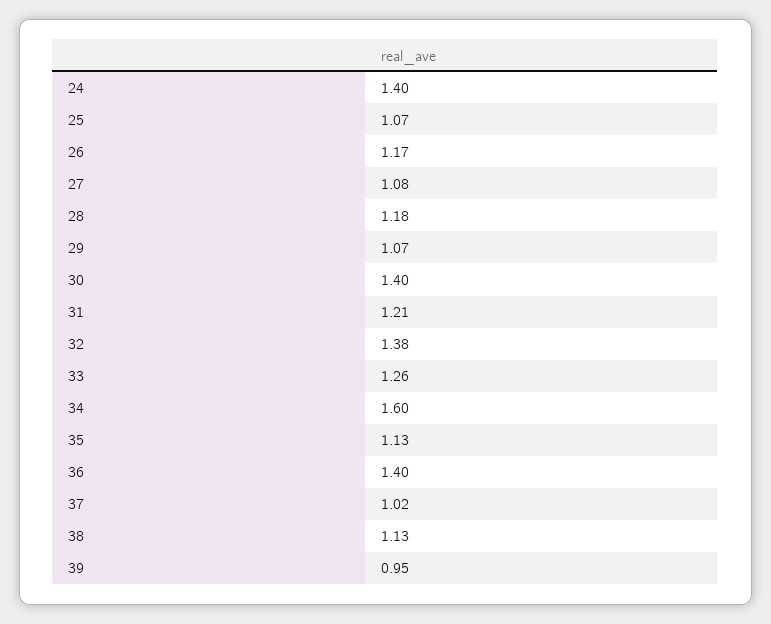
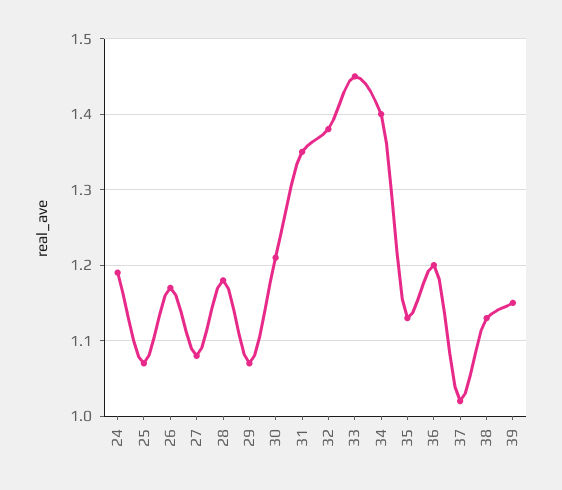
24: 1.4 -> 1.19
30: 1.4 -> 1.21
31: 1.21 -> 1.35
33: 1.26 -> 1.45
34: 1.6 -> 1.4
36: 1.4 -> 1.2
39: 0.95 -> 1.15

